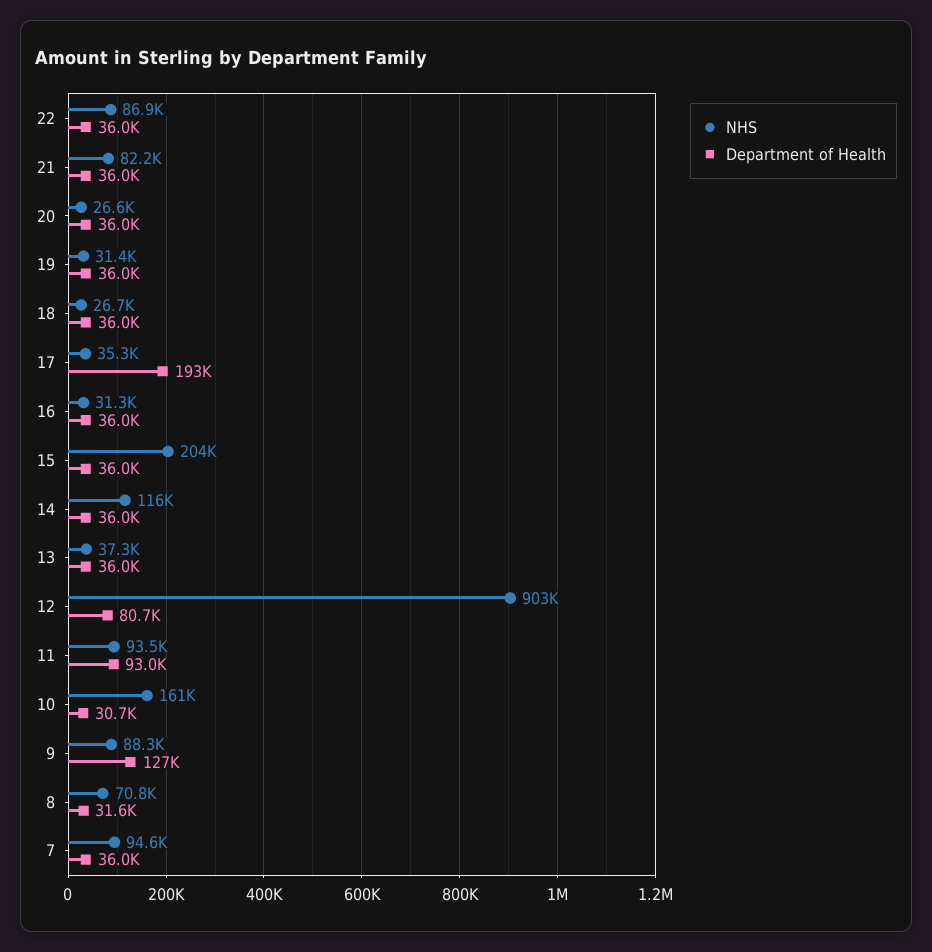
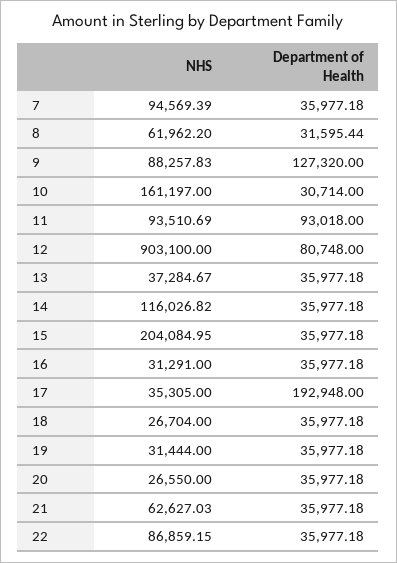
NHS, 21: 82200 -> 62627.03
NHS, 8: 70800 -> 61962.2

